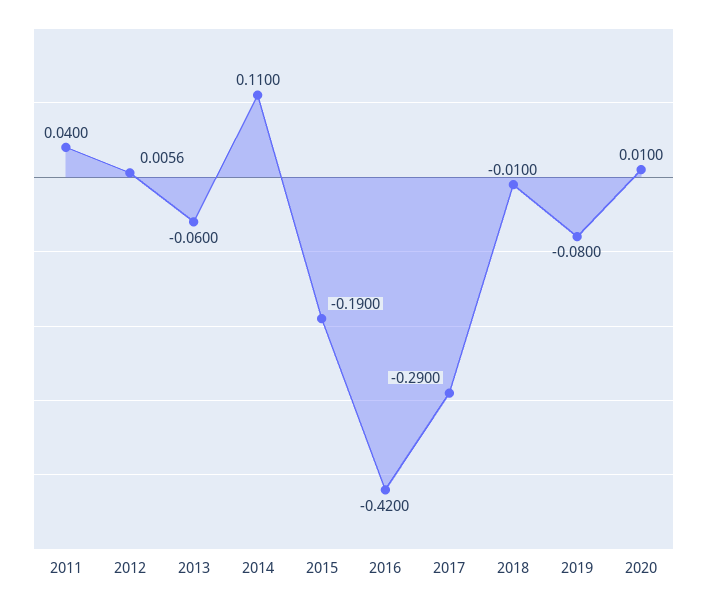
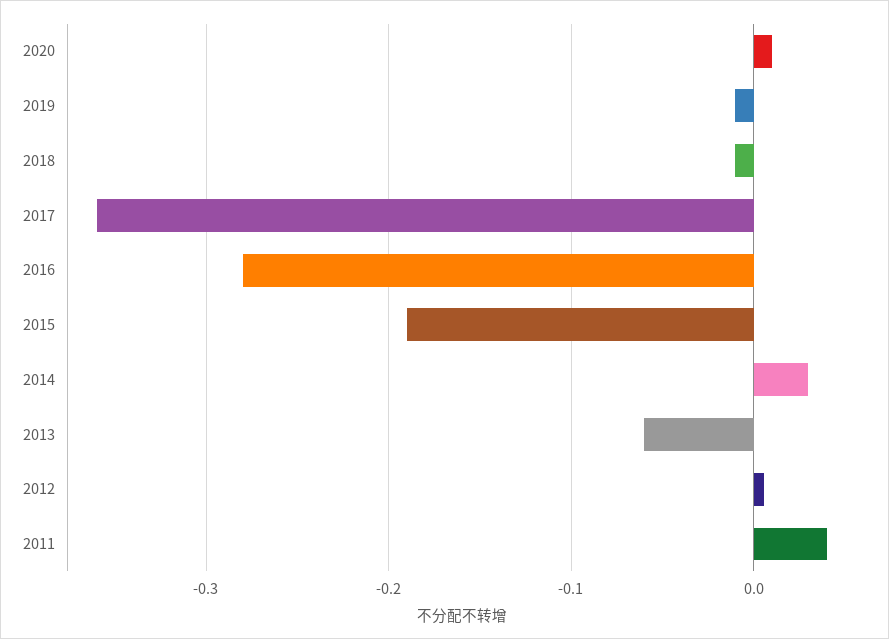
2014: 0.11 -> 0.03
2016: -0.42 -> -0.28
2017: -0.29 -> -0.36
2019: -0.08 -> -0.01

